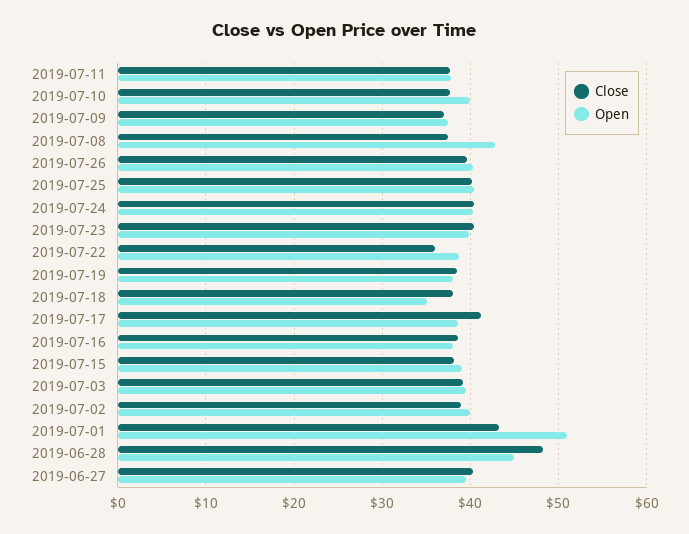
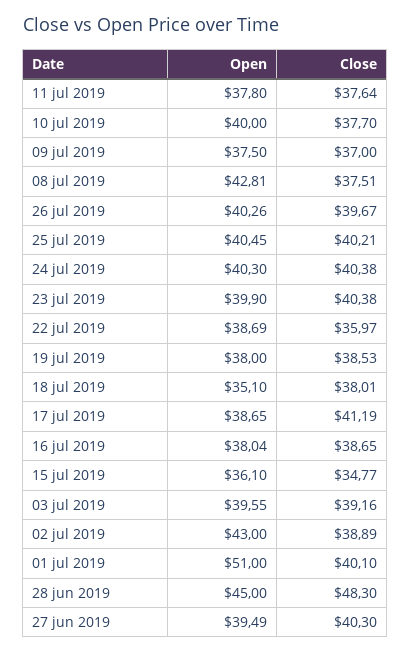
Close, 2019-07-15: 38 -> 34.77
Open, 2019-07-15: 39 -> 36.1
Open, 2019-07-02: 40 -> 43
Close, 2019-07-01: 43 -> 40.1

